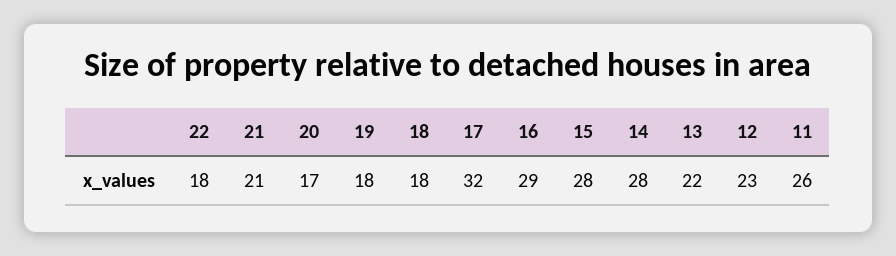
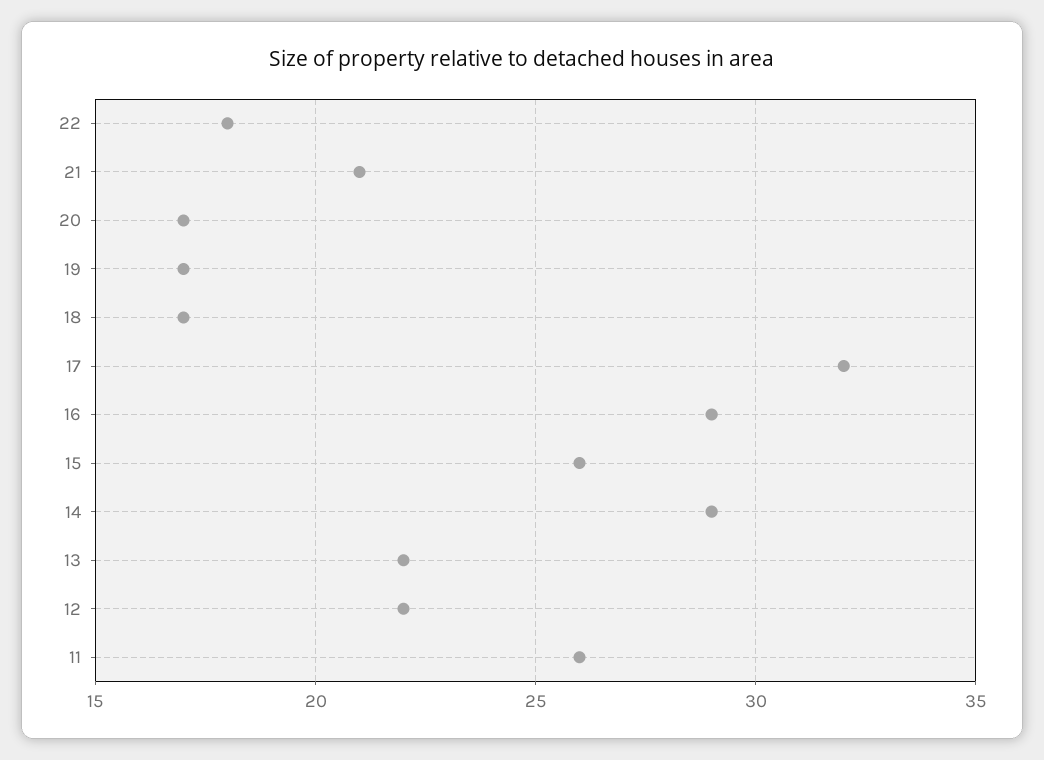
19: 18 -> 17
18: 18 -> 17
15: 28 -> 26
14: 28 -> 29
12: 23 -> 22

